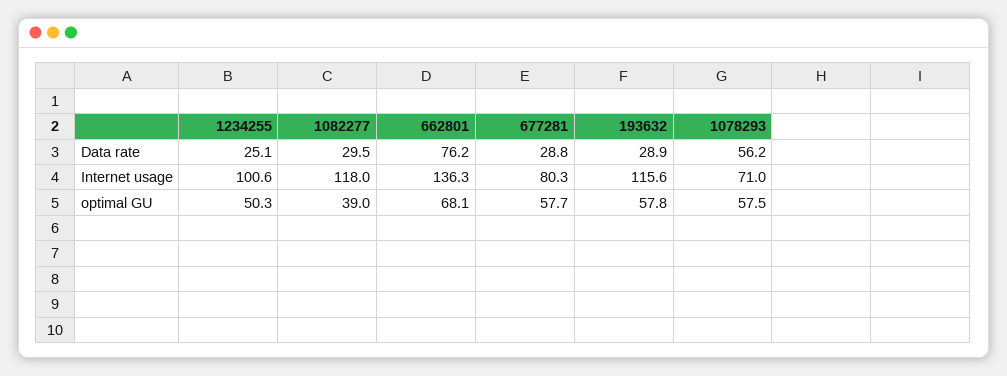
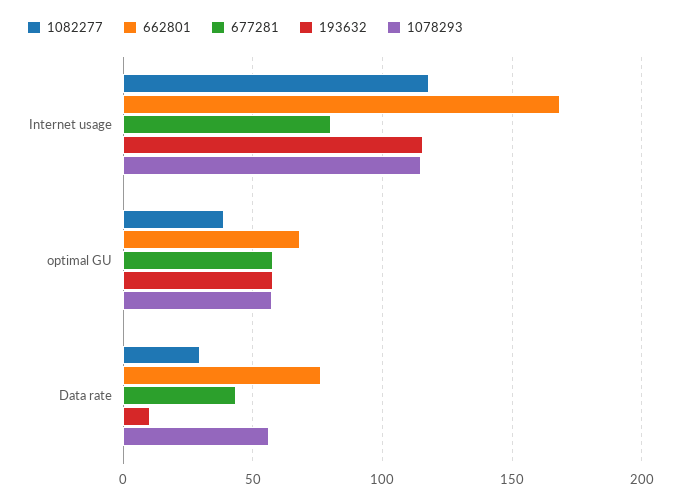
1234255, Data rate: 25.1 -> none
677281, Data rate: 28.8 -> 45
193632, Data rate: 28.9 -> 10
1234255, Internet usage: 100.6 -> none
662801, Internet usage: 136.3 -> 170
1078293, Internet usage: 71 -> 115
1234255, optimal GU: 50.3 -> none

